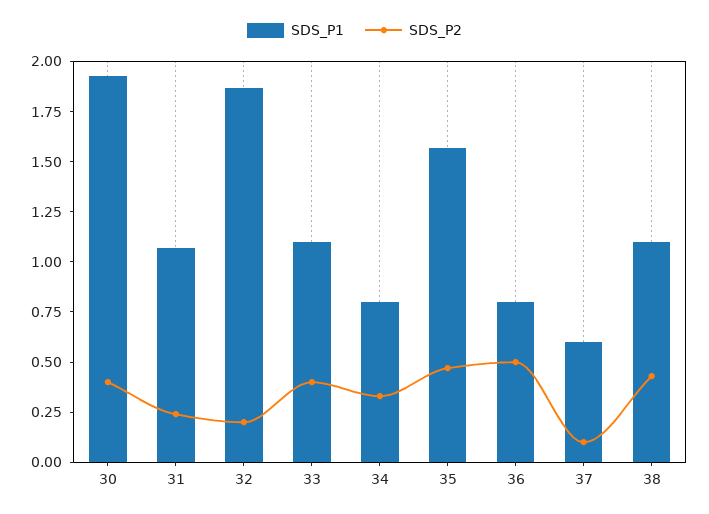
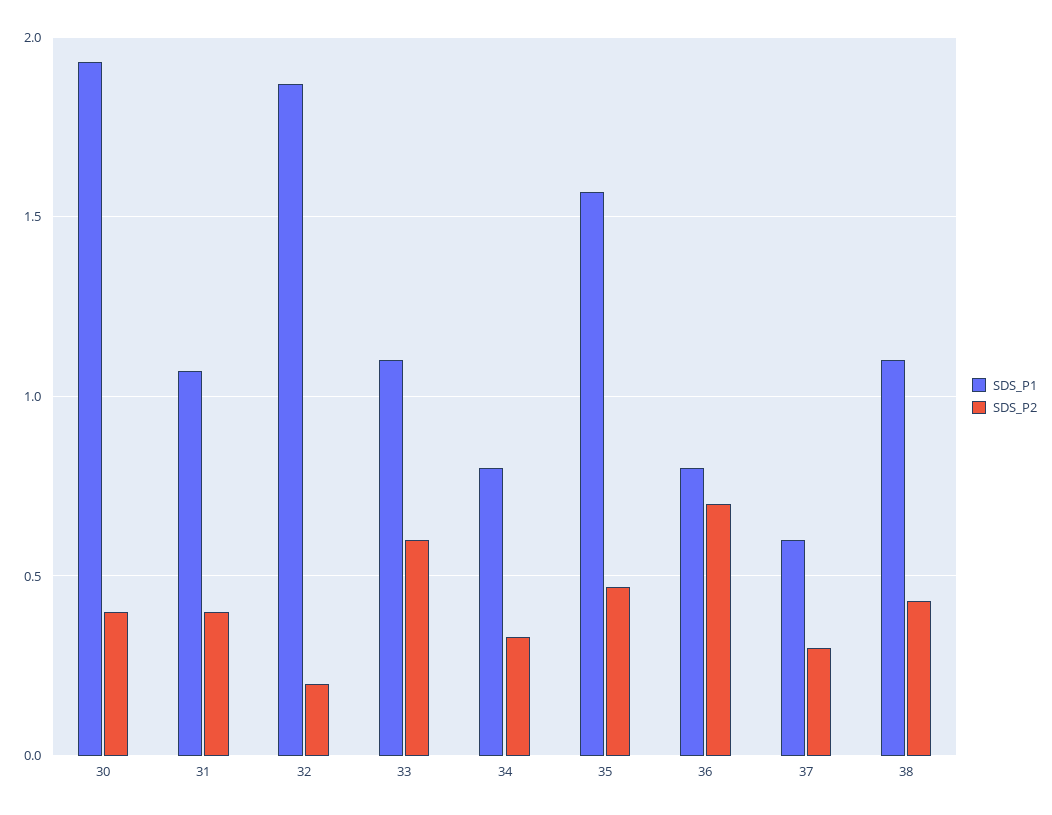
SDS_P2, 31: 0.25 -> 0.4
SDS_P2, 33: 0.4 -> 0.6
SDS_P2, 36: 0.5 -> 0.7
SDS_P2, 37: 0.1 -> 0.3

